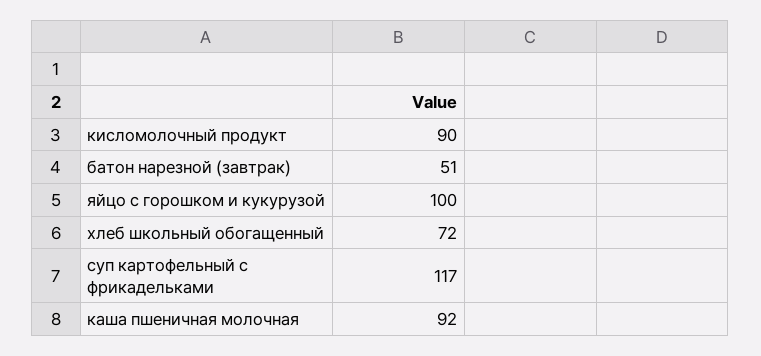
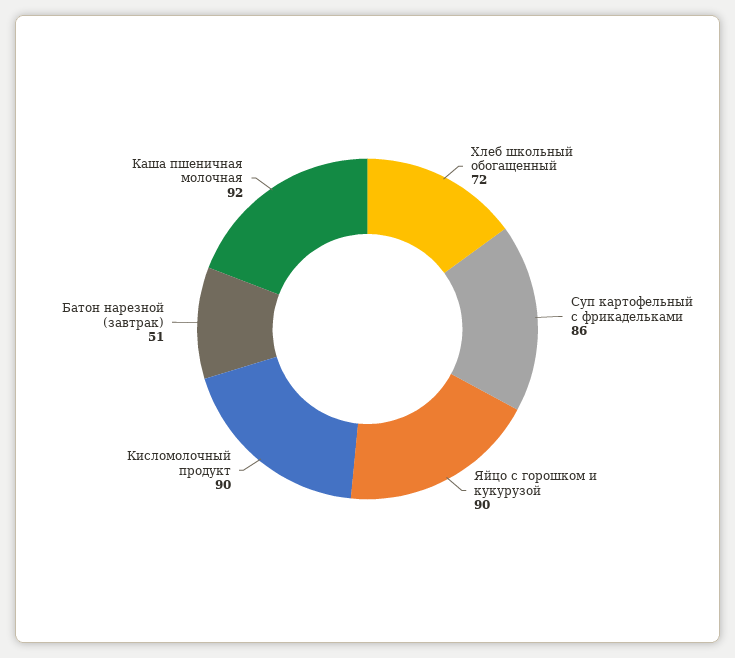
яйцо с горошком и кукурузой: 100 -> 90
суп картофельный с фрикадельками: 117 -> 86

